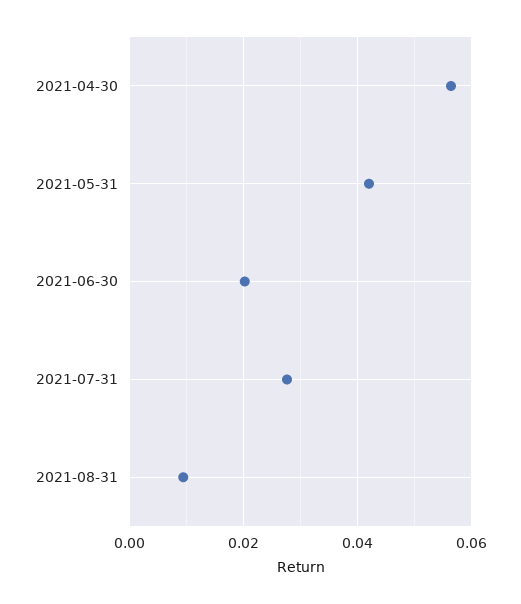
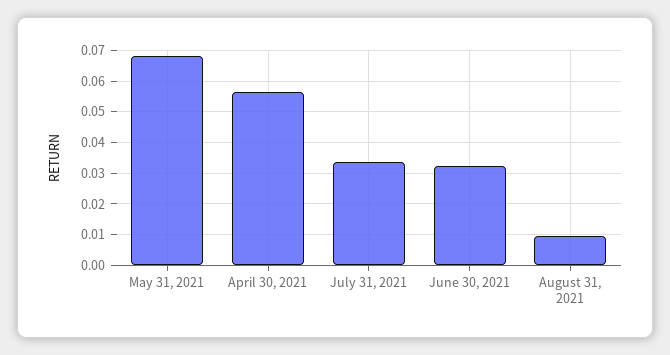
2021-05-31: 0.042 -> 0.068
2021-06-30: 0.02 -> 0.032
2021-07-31: 0.028 -> 0.034

